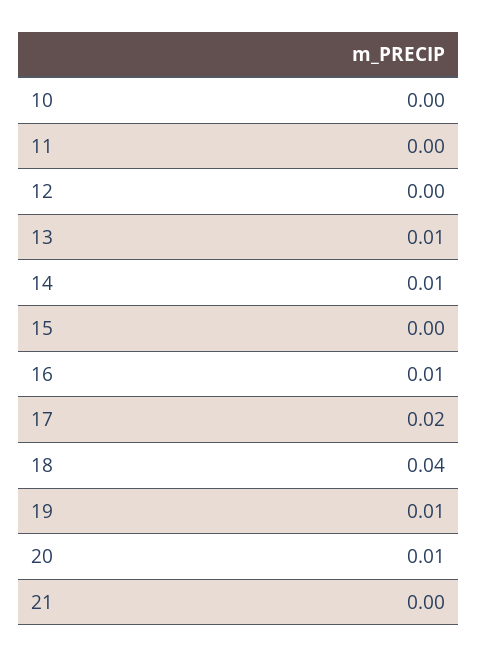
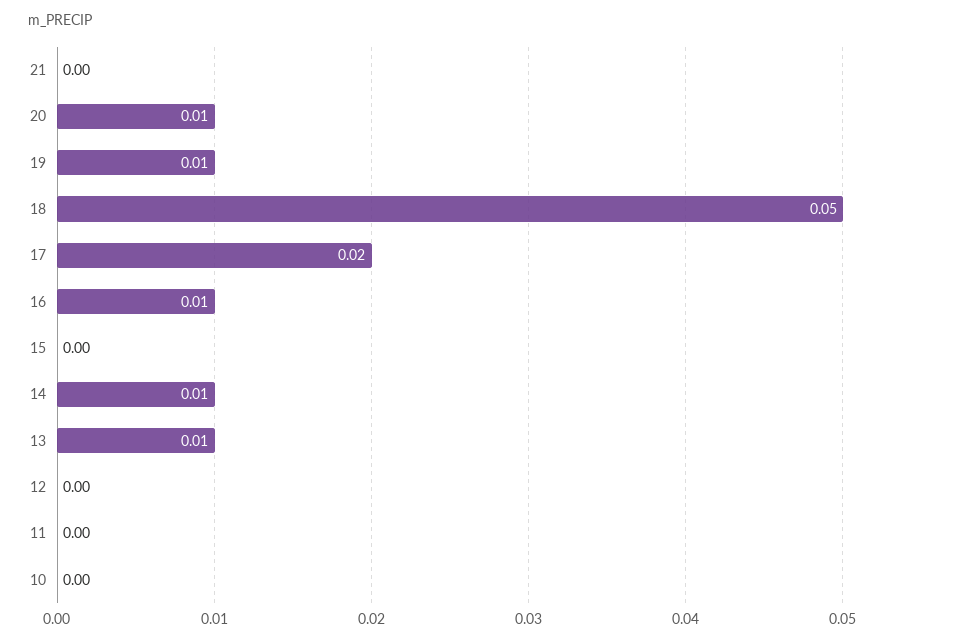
18: 0.04 -> 0.05

